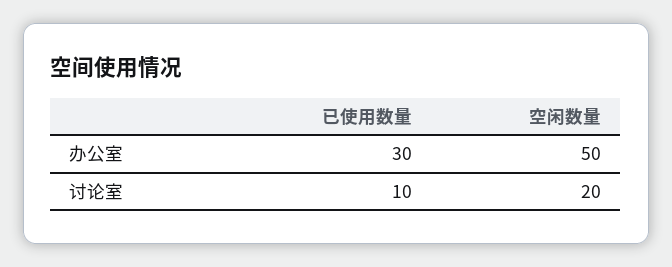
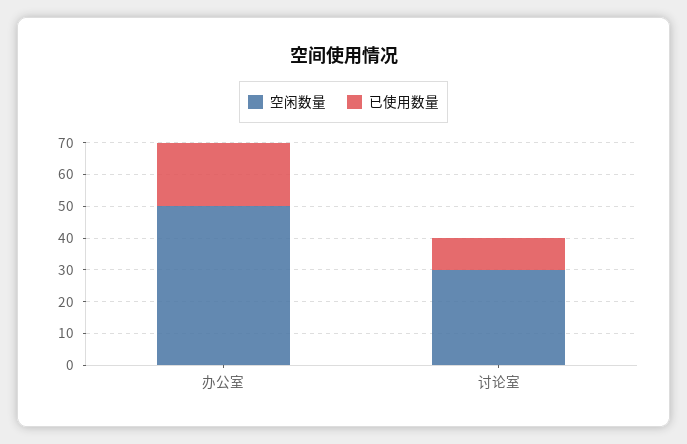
已使用数量, 办公室: 30 -> 20
空闲数量, 讨论室: 20 -> 30

